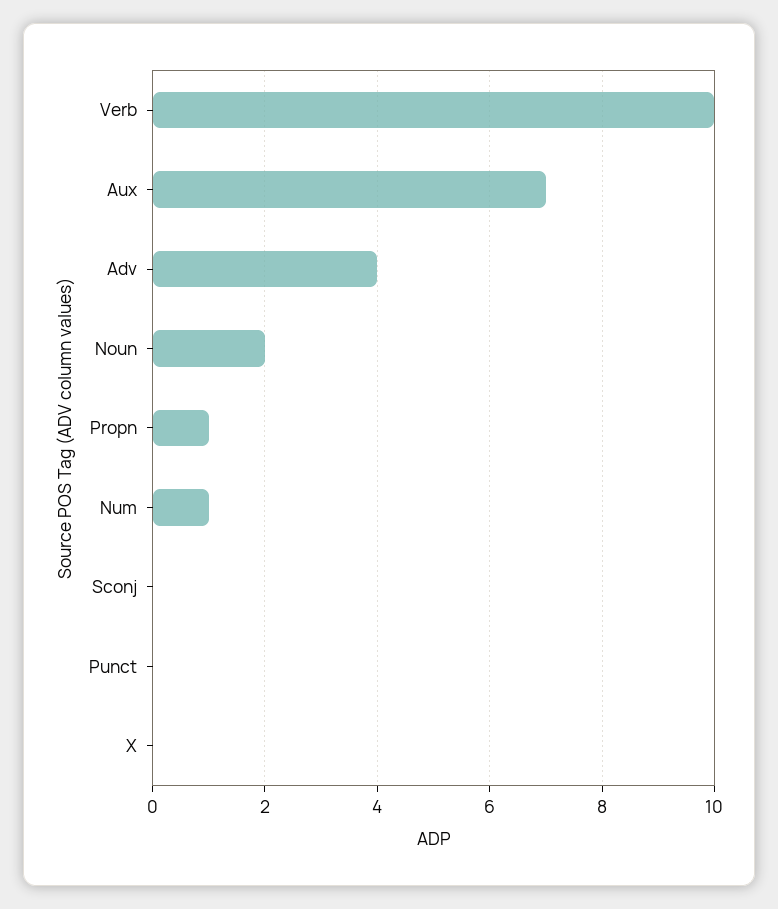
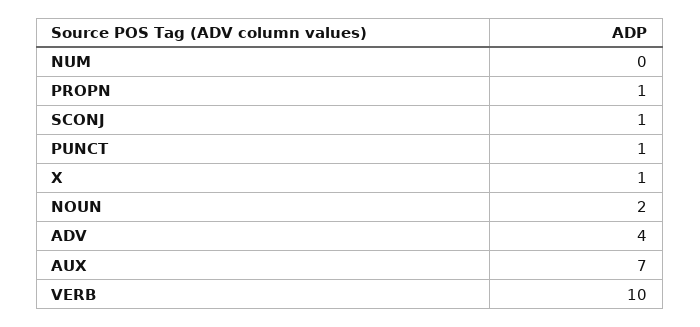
Num: 1 -> 0
Sconj: 0 -> 1
Punct: 0 -> 1
X: 0 -> 1

